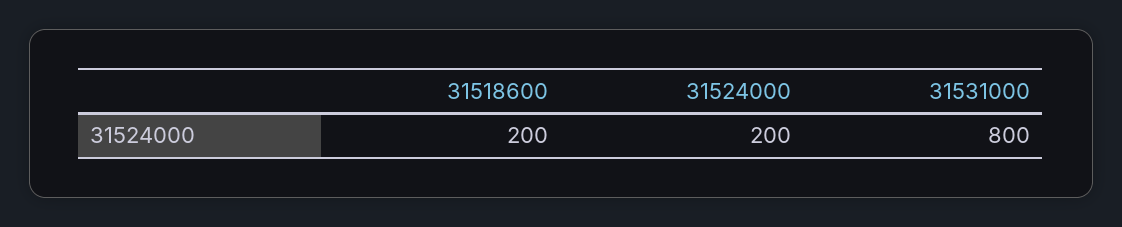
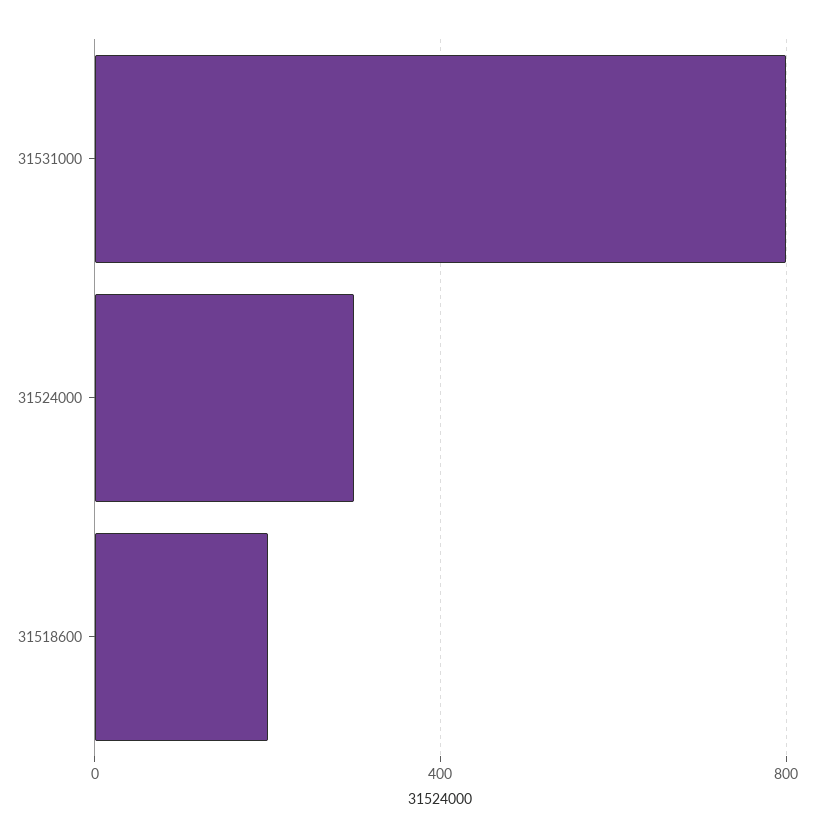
31524000: 200 -> 300

